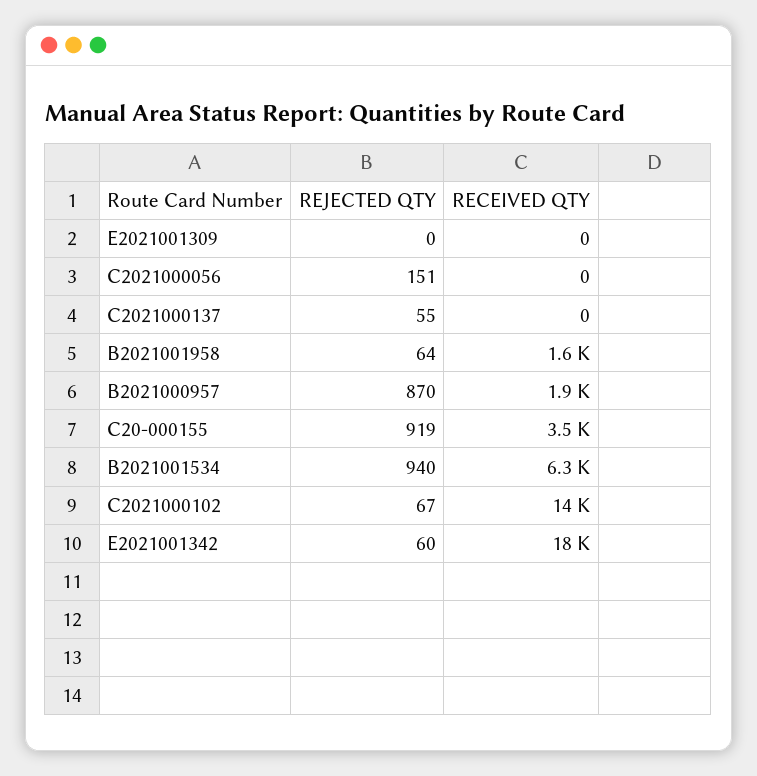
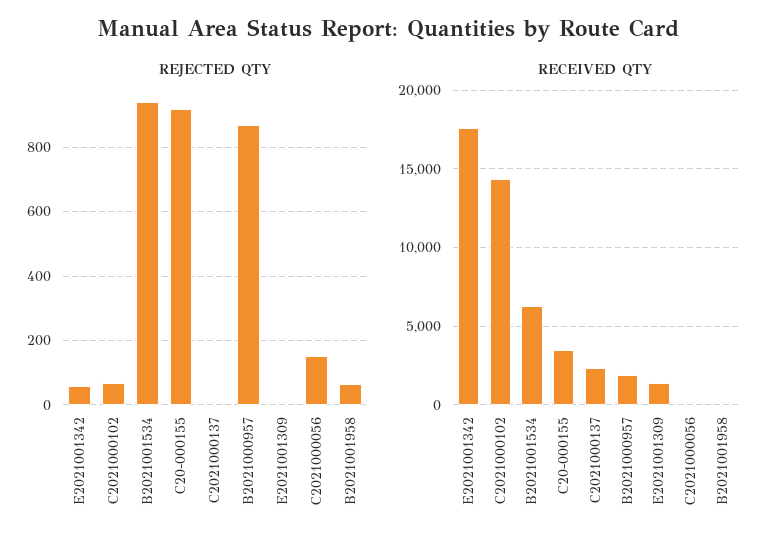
RECEIVED QTY, E2021001309: 0 -> 1500
REJECTED QTY, C2021000137: 55 -> 0
RECEIVED QTY, C2021000137: 0 -> 2500
RECEIVED QTY, B2021001958: 1600 -> 0

